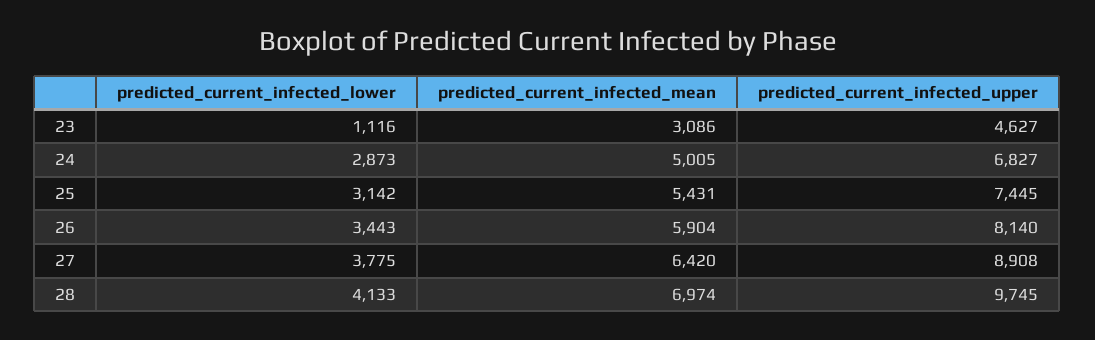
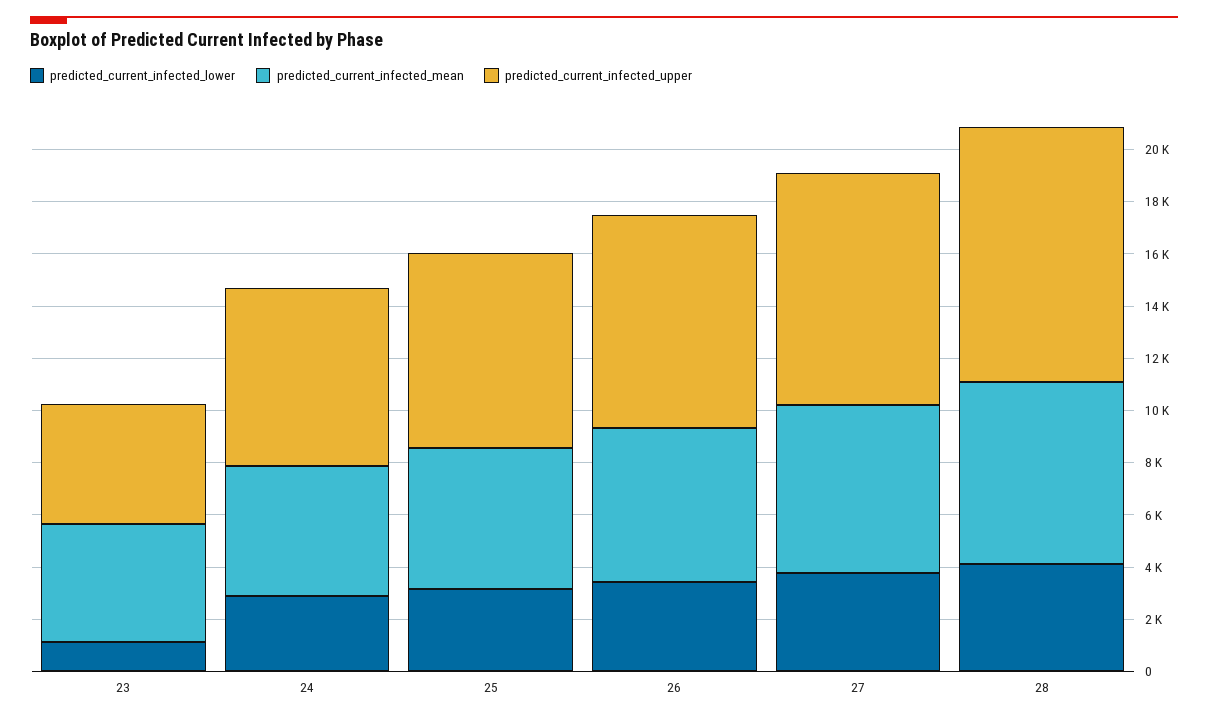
predicted_current_infected_mean, 23: 3086 -> 4500

